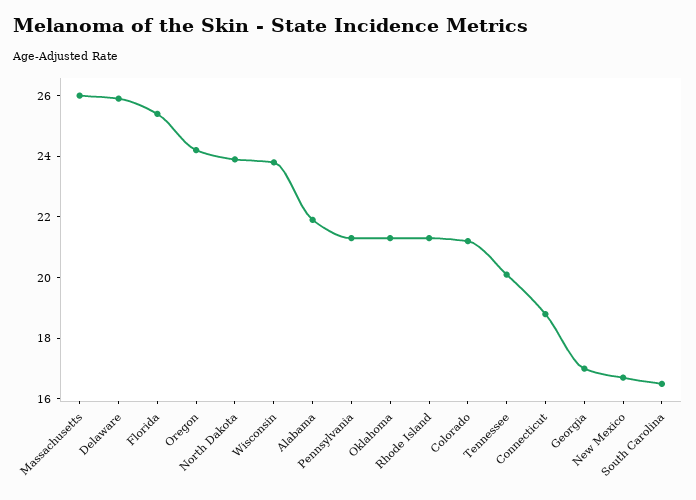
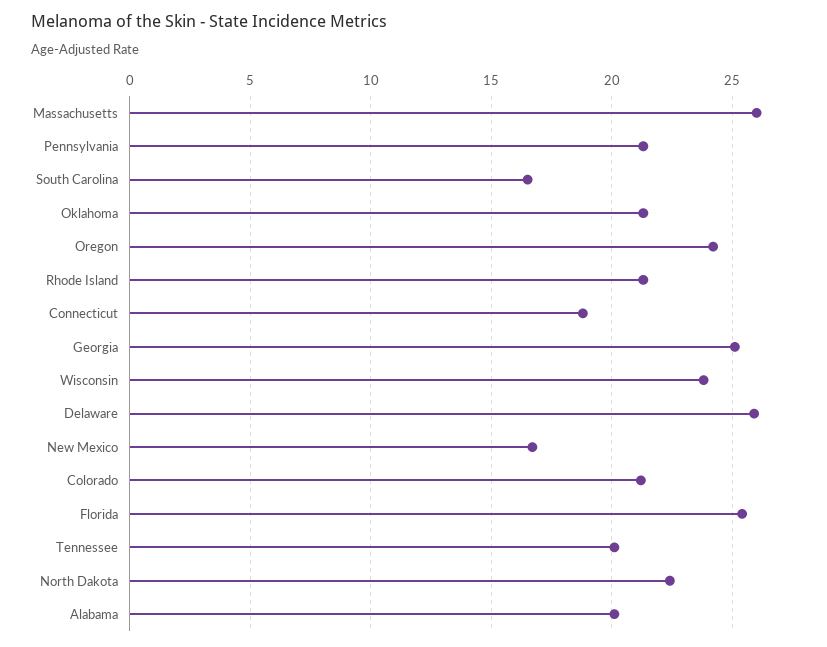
North Dakota: 24 -> 22.5
Alabama: 22 -> 20
Georgia: 17 -> 25

